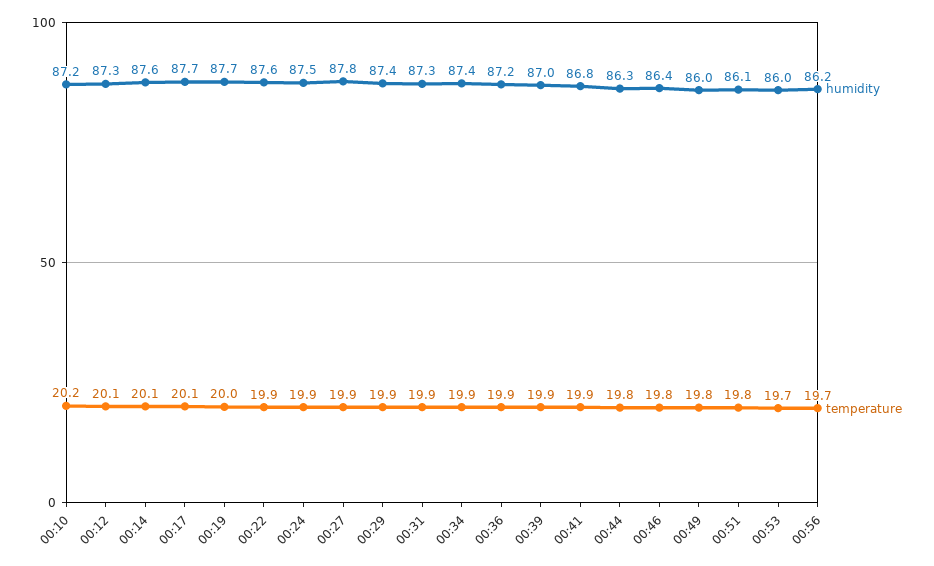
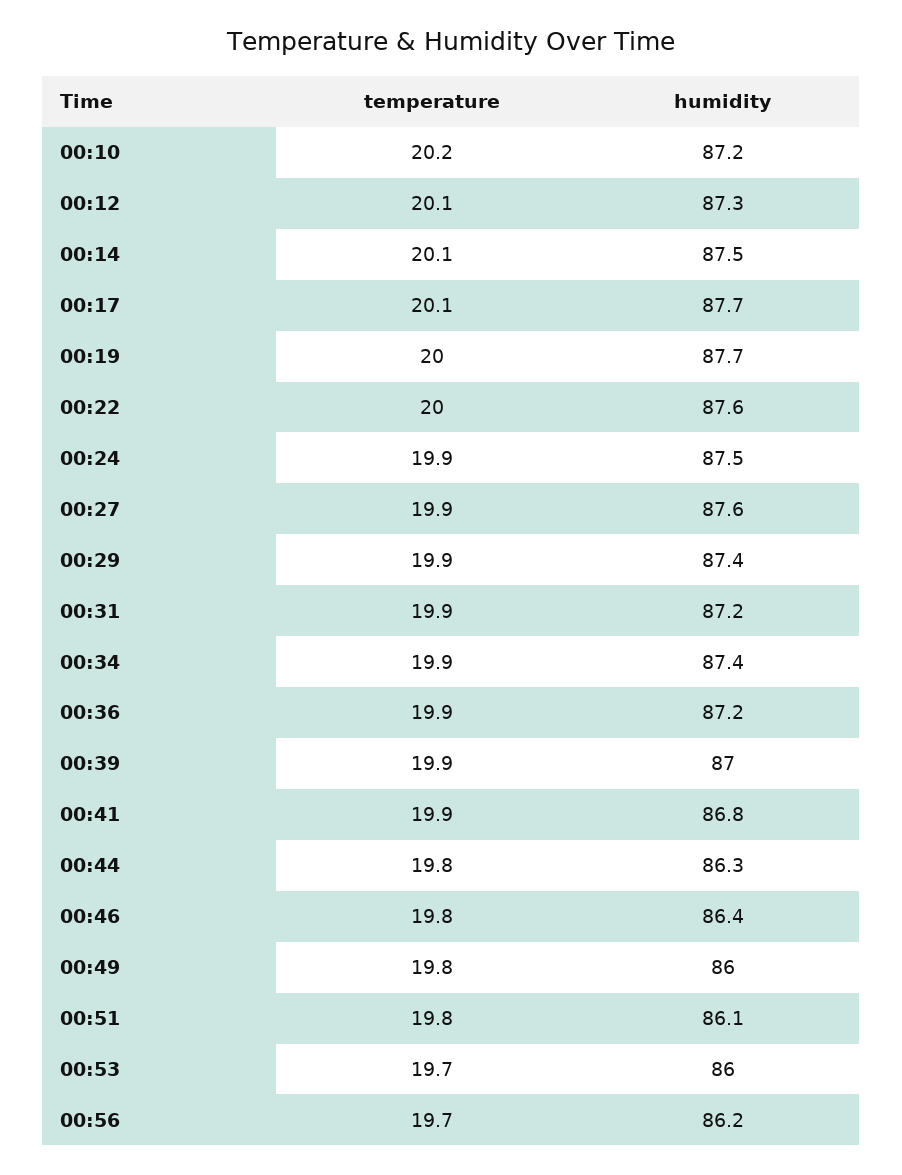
humidity, 00:14: 87.6 -> 87.5
temperature, 00:22: 19.9 -> 20
humidity, 00:27: 87.8 -> 87.6
humidity, 00:31: 87.3 -> 87.2

